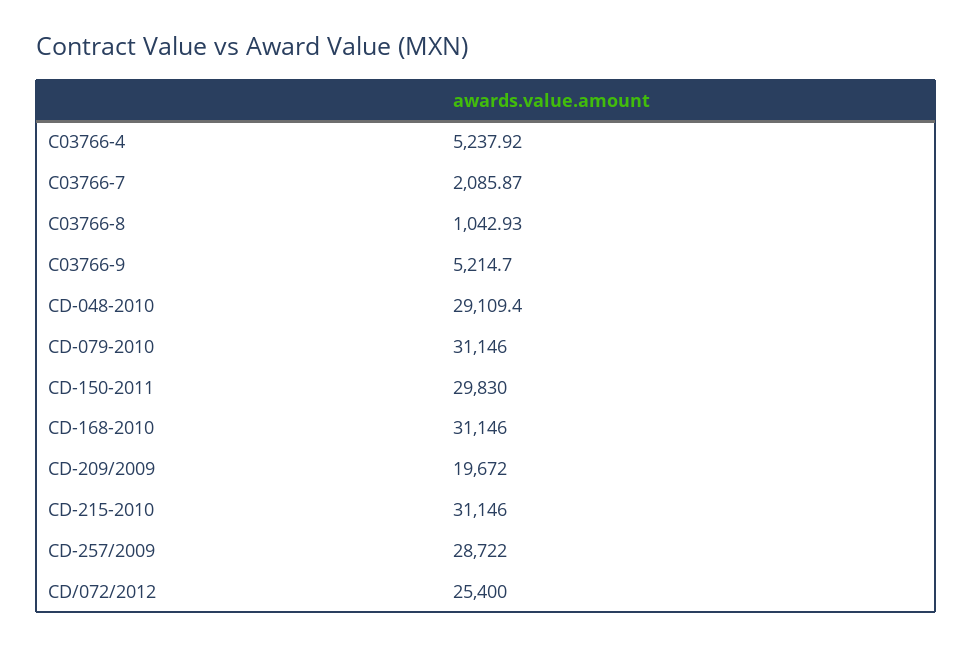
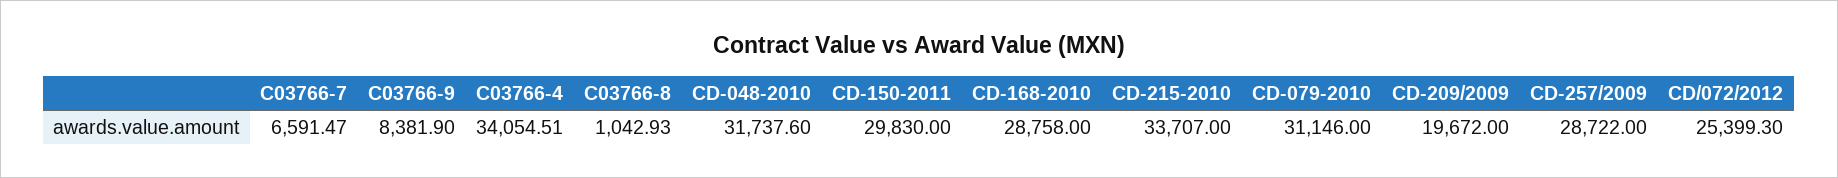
C03766-4: 5237.92 -> 34054.51
C03766-7: 2085.87 -> 6591.47
C03766-9: 5214.7 -> 8381.9
CD-048-2010: 29109.4 -> 31737.6
CD-168-2010: 31146 -> 28758
CD-215-2010: 31146 -> 33707
CD/072/2012: 25400 -> 25399.3

